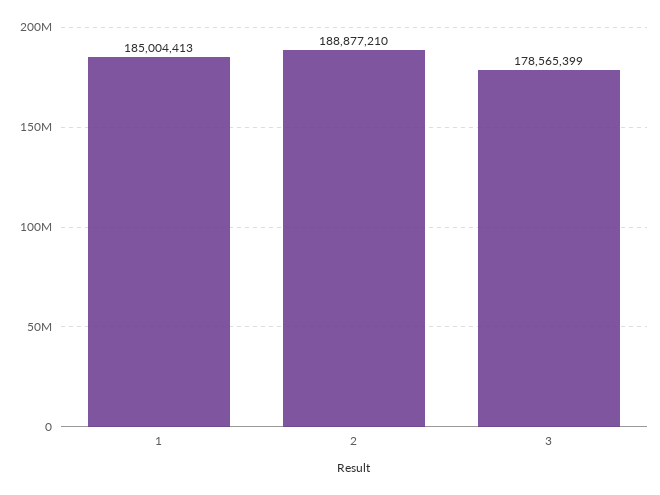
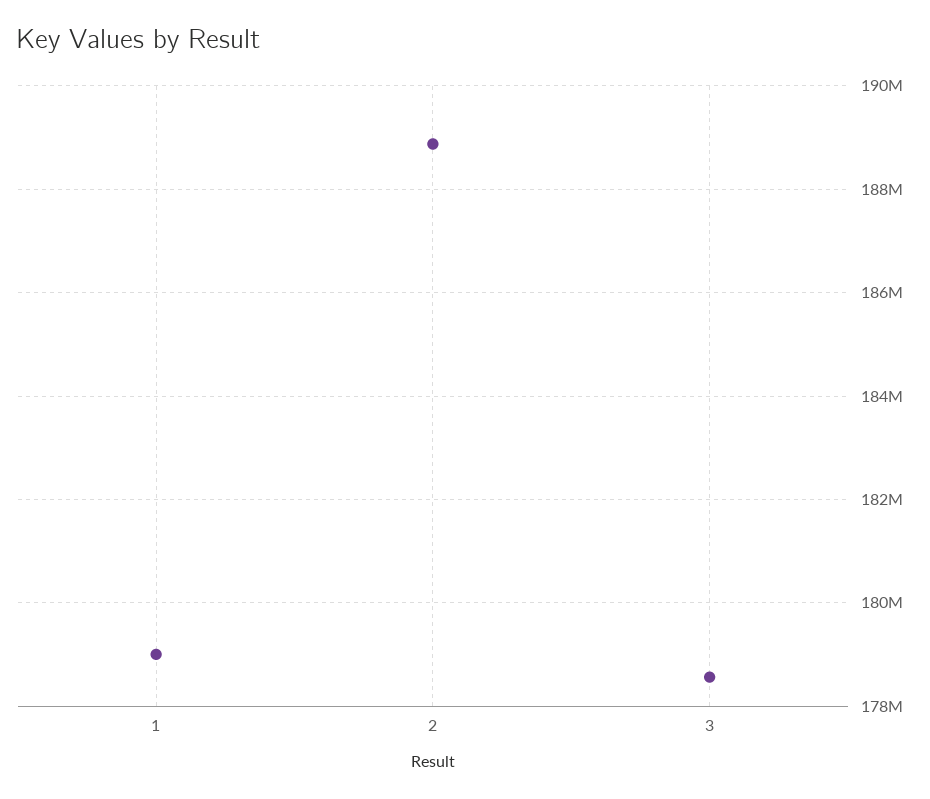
1: 185004413 -> 179000000

